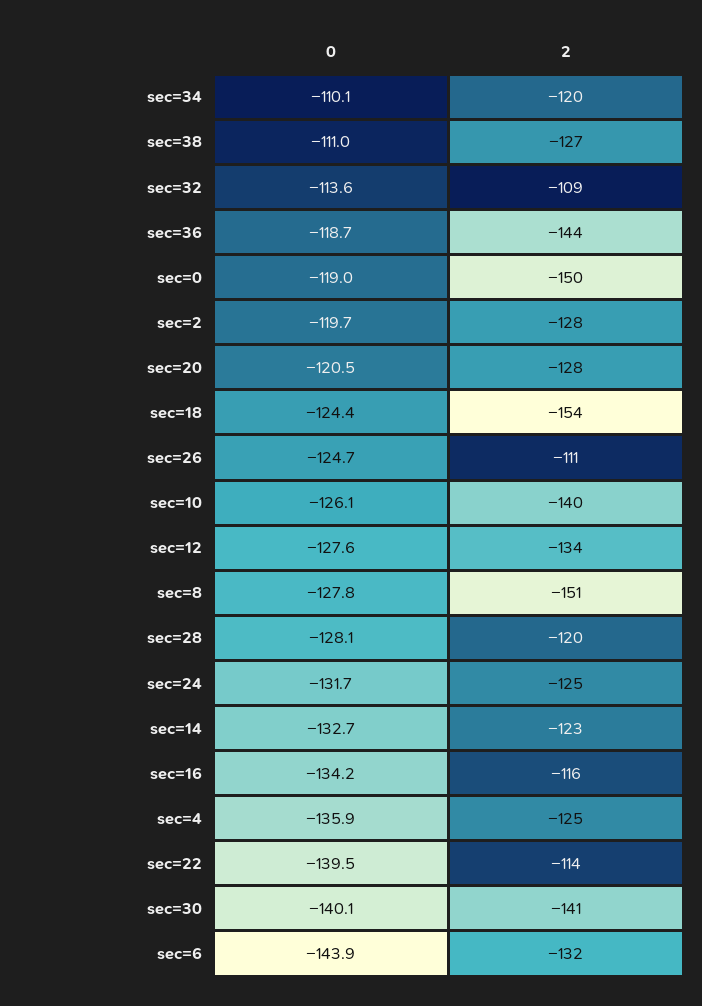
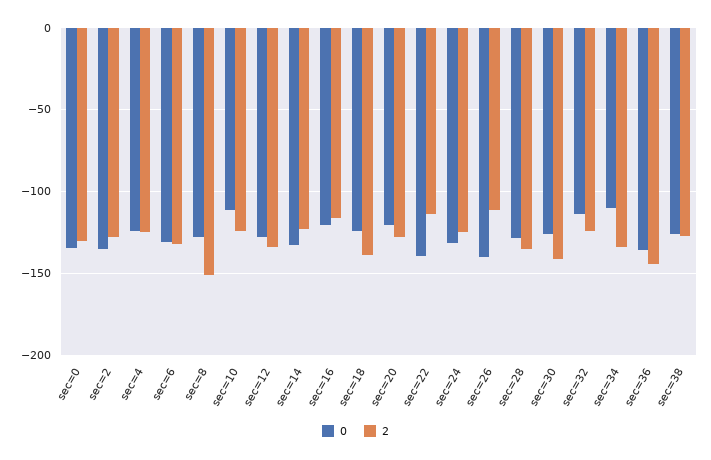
2, sec=34: -120 -> -135
0, sec=38: -111 -> -125
2, sec=32: -109 -> -125
0, sec=36: -118.7 -> -135
0, sec=0: -119 -> -135
2, sec=0: -150 -> -130
0, sec=2: -119.7 -> -135
2, sec=18: -154 -> -140
0, sec=26: -124.7 -> -140
0, sec=10: -126.1 -> -110
2, sec=10: -140 -> -125
2, sec=28: -120 -> -135
0, sec=16: -134.2 -> -120
0, sec=4: -135.9 -> -125
0, sec=30: -140.1 -> -125
0, sec=6: -143.9 -> -130

